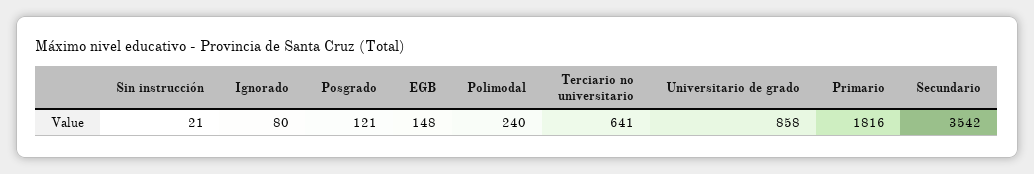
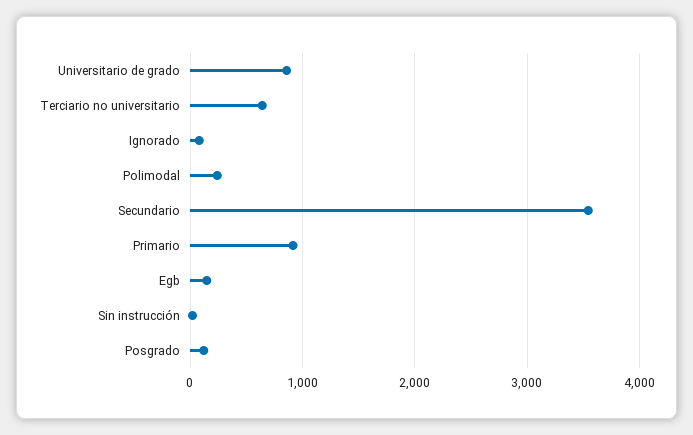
Primario: 1816 -> 900

